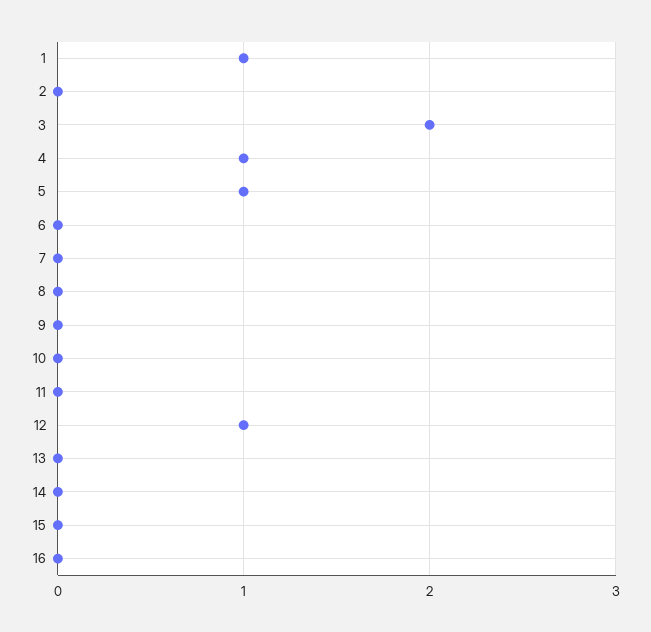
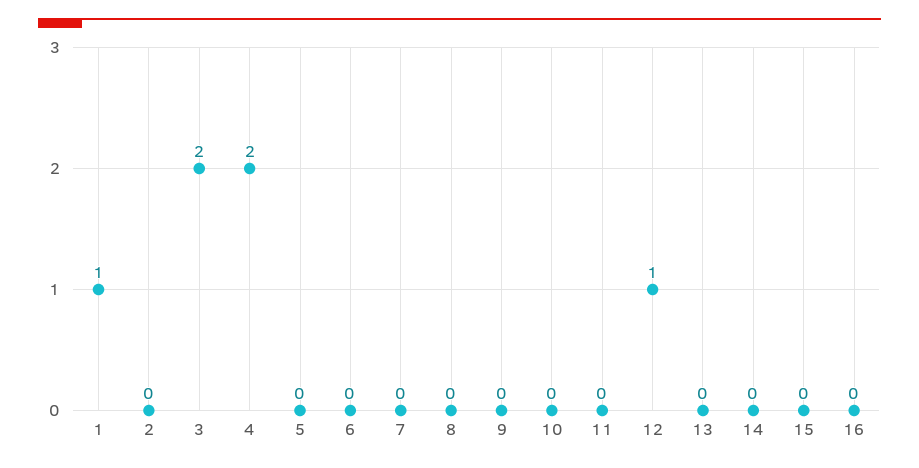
4: 1 -> 2
5: 1 -> 0

